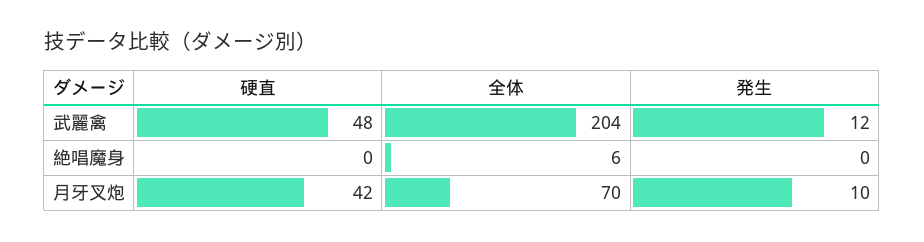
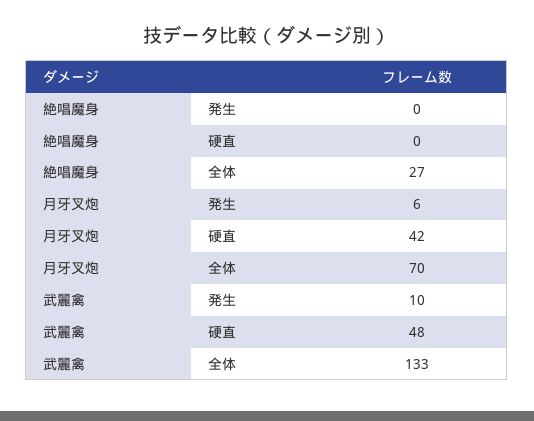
全体, 武麗禽: 204 -> 133
発生, 武麗禽: 12 -> 10
全体, 絶唱魔身: 6 -> 27
発生, 月牙叉炮: 10 -> 6

